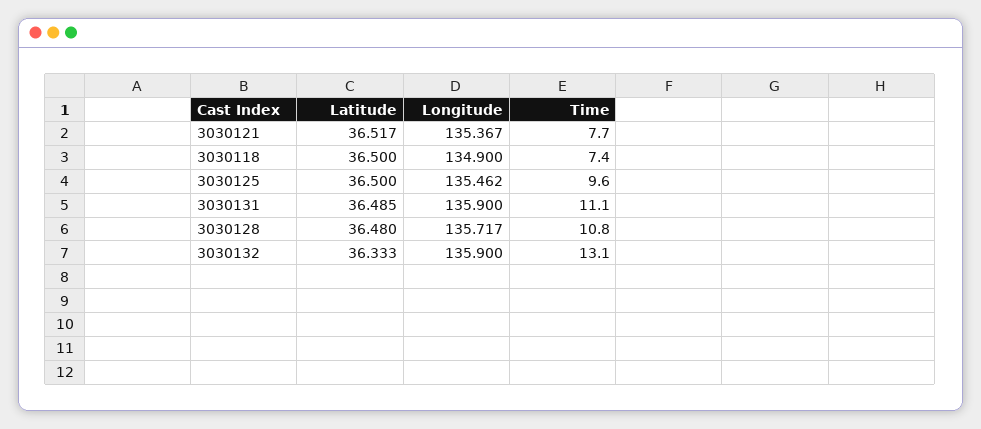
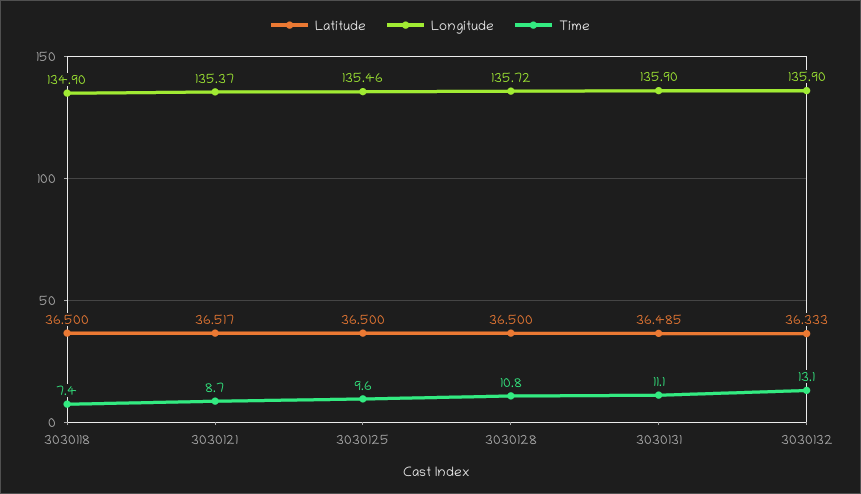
Time, 3030121: 7.7 -> 8.7
Latitude, 3030128: 36.48 -> 36.5

